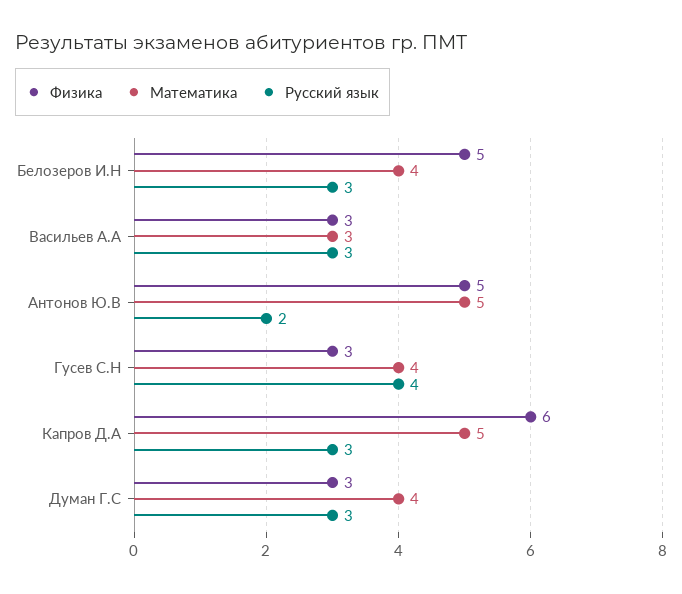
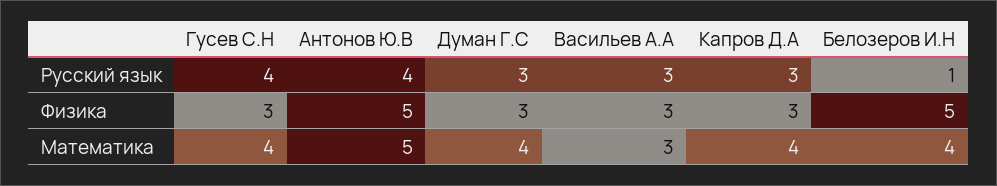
Русский язык, Белозеров И.Н: 3 -> 1
Русский язык, Антонов Ю.В: 2 -> 4
Физика, Капров Д.А: 6 -> 3
Математика, Капров Д.А: 5 -> 4

